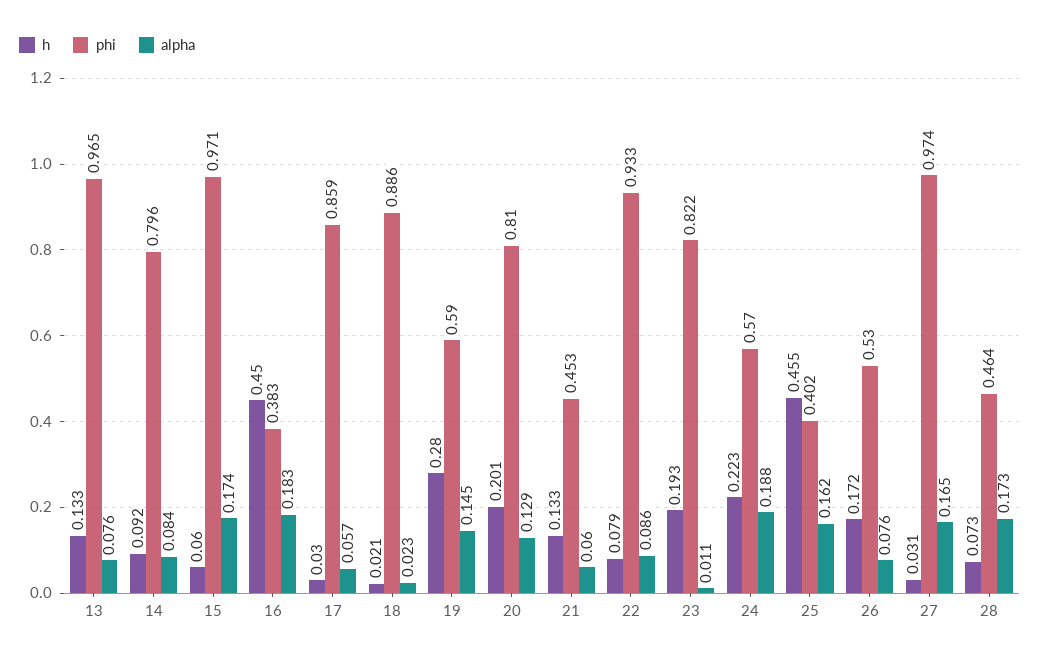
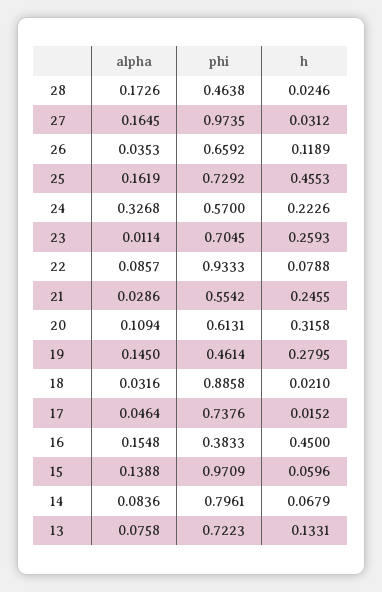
phi, 13: 0.965 -> 0.7223
h, 14: 0.092 -> 0.0679
alpha, 15: 0.174 -> 0.1388
alpha, 16: 0.183 -> 0.1548
h, 17: 0.03 -> 0.0152
phi, 17: 0.859 -> 0.7376
alpha, 17: 0.057 -> 0.0464
alpha, 18: 0.023 -> 0.0316
phi, 19: 0.59 -> 0.4614
h, 20: 0.201 -> 0.3158
phi, 20: 0.81 -> 0.6131
alpha, 20: 0.129 -> 0.1094
h, 21: 0.133 -> 0.2455
phi, 21: 0.453 -> 0.5542
alpha, 21: 0.06 -> 0.0286
h, 23: 0.193 -> 0.2593
phi, 23: 0.822 -> 0.7045
alpha, 24: 0.188 -> 0.3268
phi, 25: 0.402 -> 0.7292
h, 26: 0.172 -> 0.1189
phi, 26: 0.53 -> 0.6592
alpha, 26: 0.076 -> 0.0353
h, 28: 0.073 -> 0.0246

